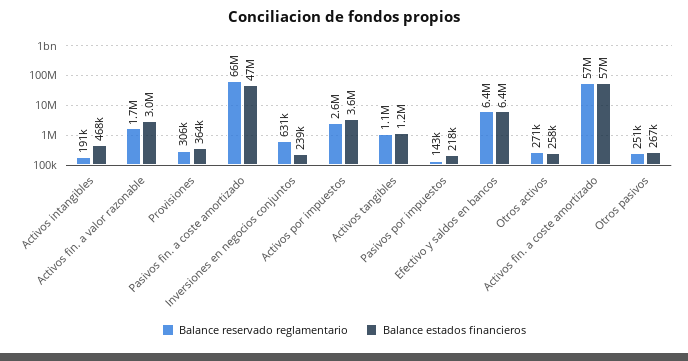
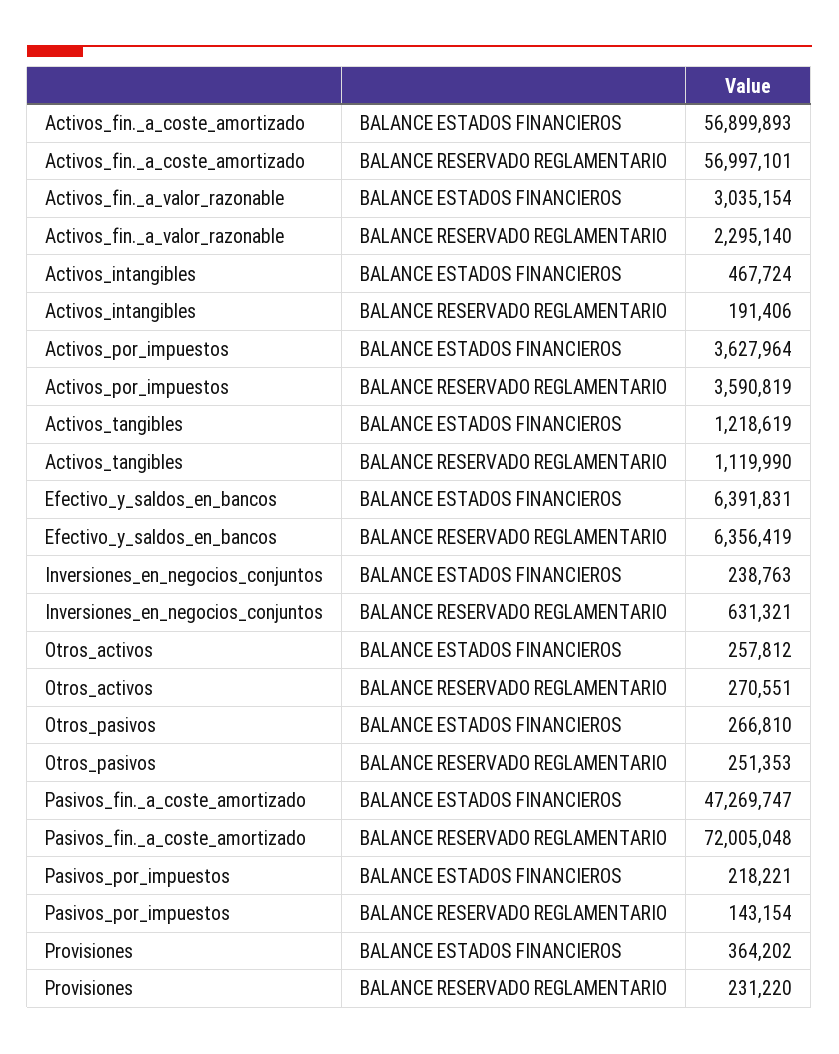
Balance reservado reglamentario, Activos fin. a valor razonable: 1700000 -> 2295140
Balance reservado reglamentario, Provisiones: 306000 -> 231220
Balance reservado reglamentario, Pasivos fin. a coste amortizado: 66000000 -> 72005048
Balance reservado reglamentario, Activos por impuestos: 2600000 -> 3590819

